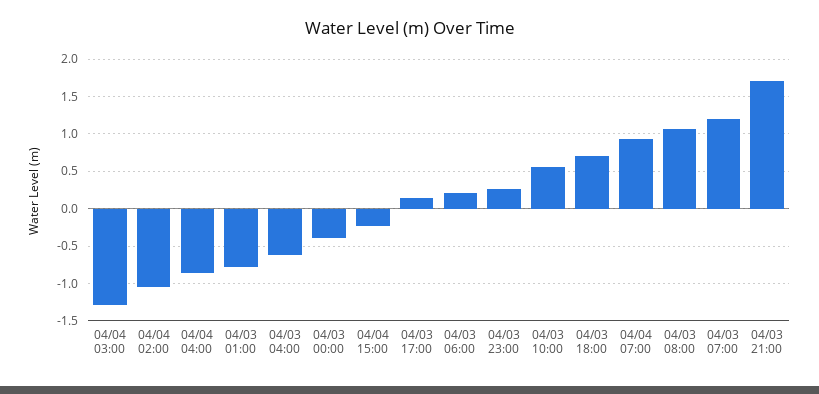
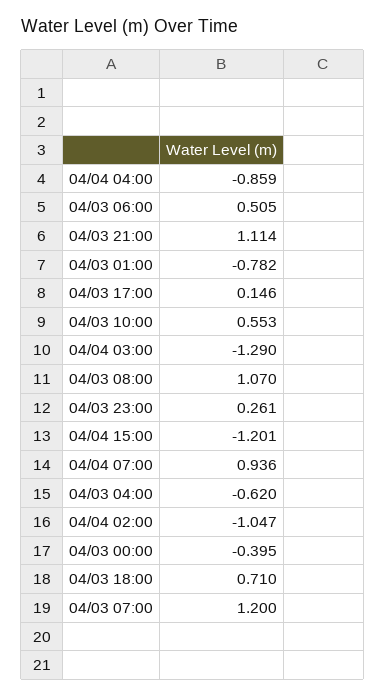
04/04 15:00: -0.2 -> -1.201
04/03 06:00: 0.2 -> 0.505
04/03 21:00: 1.7 -> 1.114

